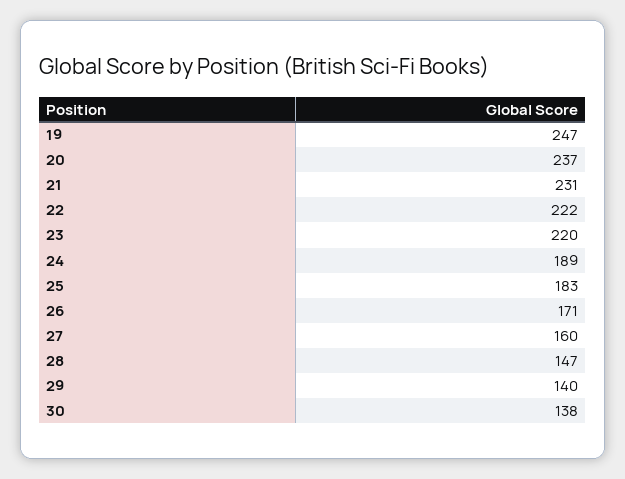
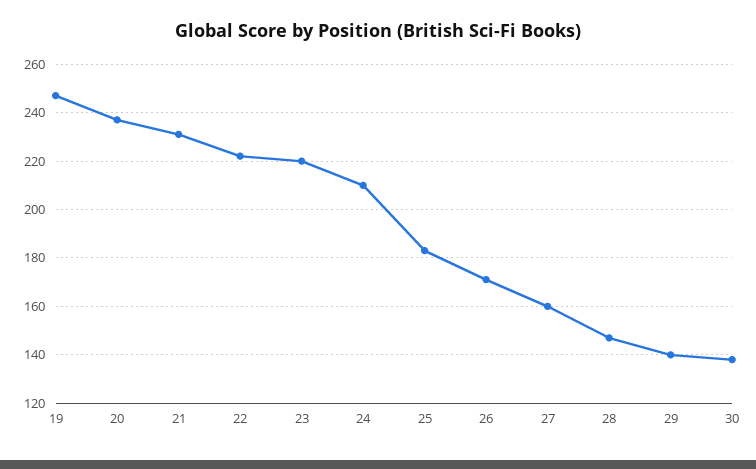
24: 189 -> 210

